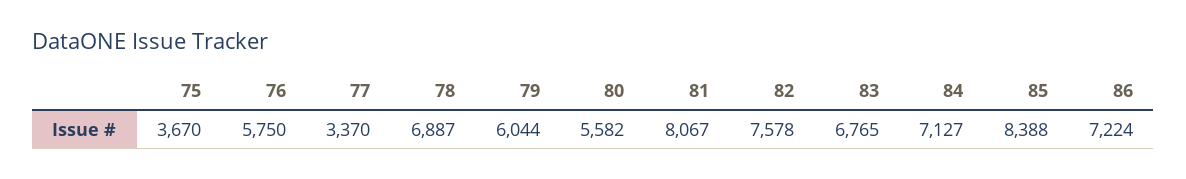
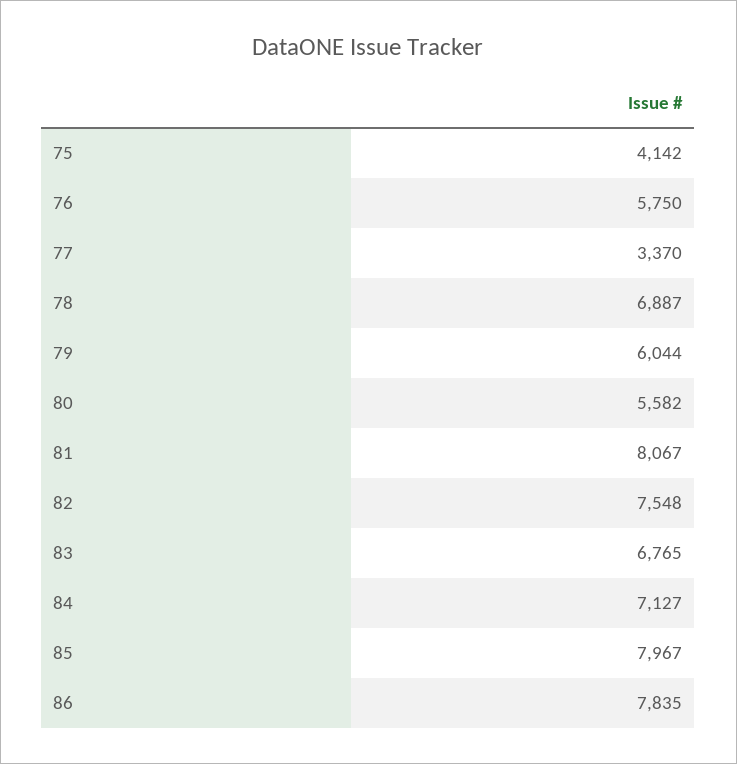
75: 3670 -> 4142
82: 7578 -> 7548
85: 8388 -> 7967
86: 7224 -> 7835

